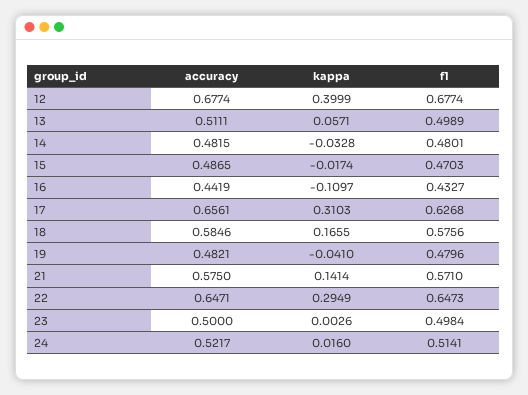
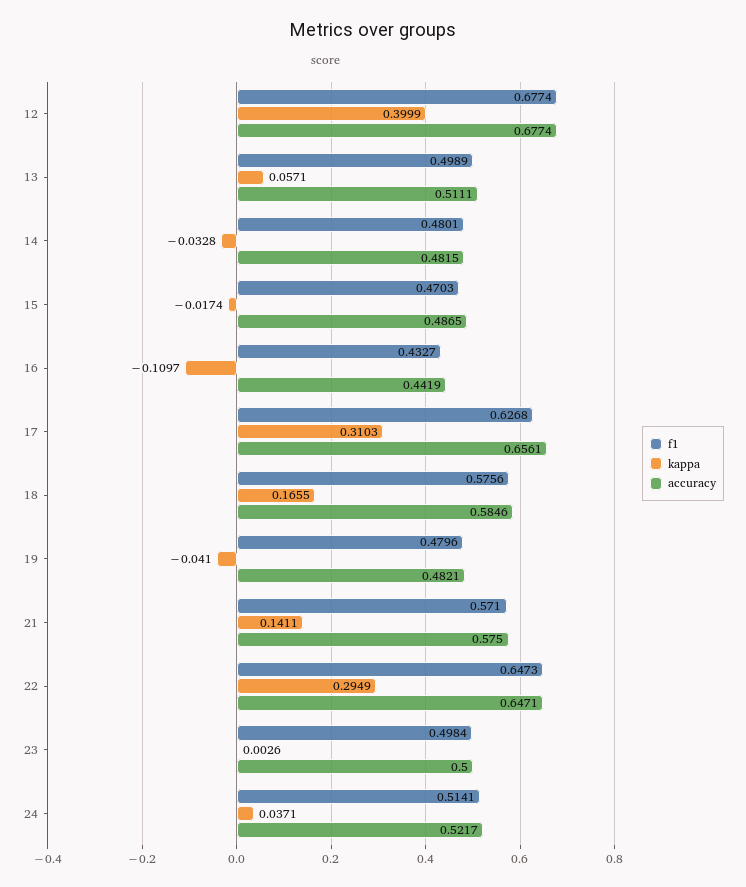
kappa, 21: 0.1414 -> 0.1411
kappa, 24: 0.016 -> 0.0371

